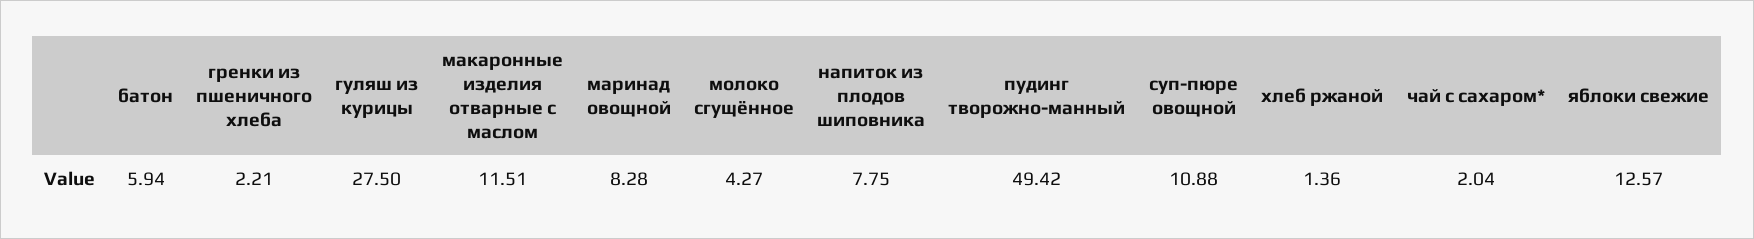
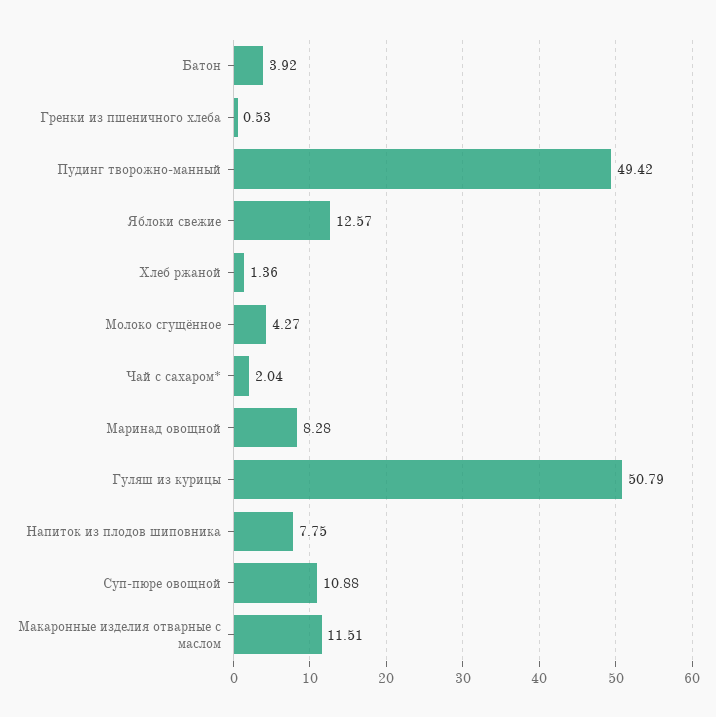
батон: 5.94 -> 3.92
гренки из пшеничного хлеба: 2.21 -> 0.53
гуляш из курицы: 27.5 -> 50.79

